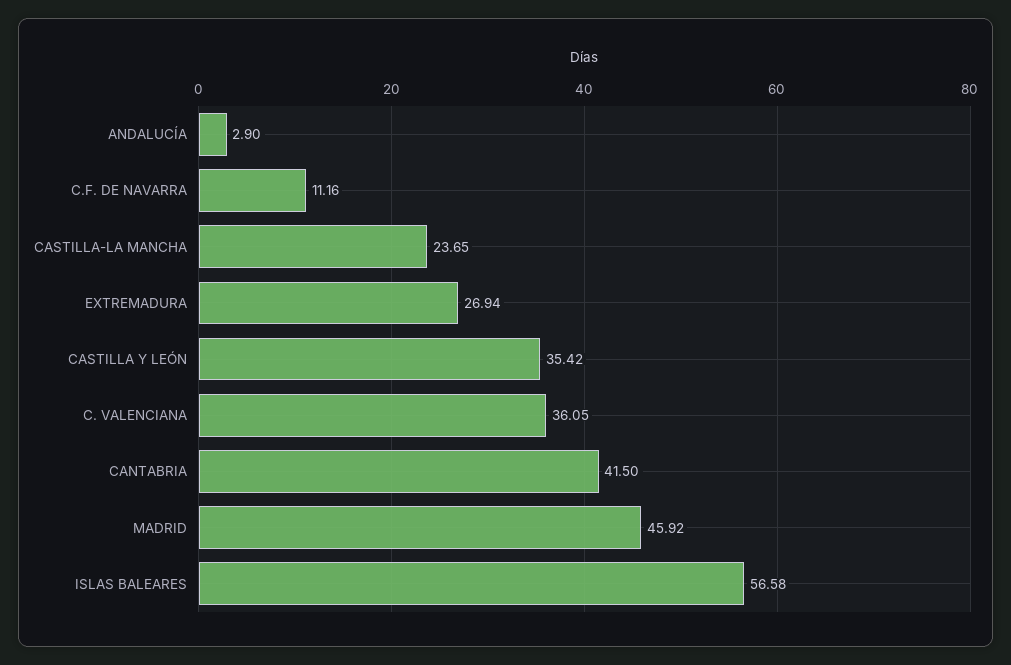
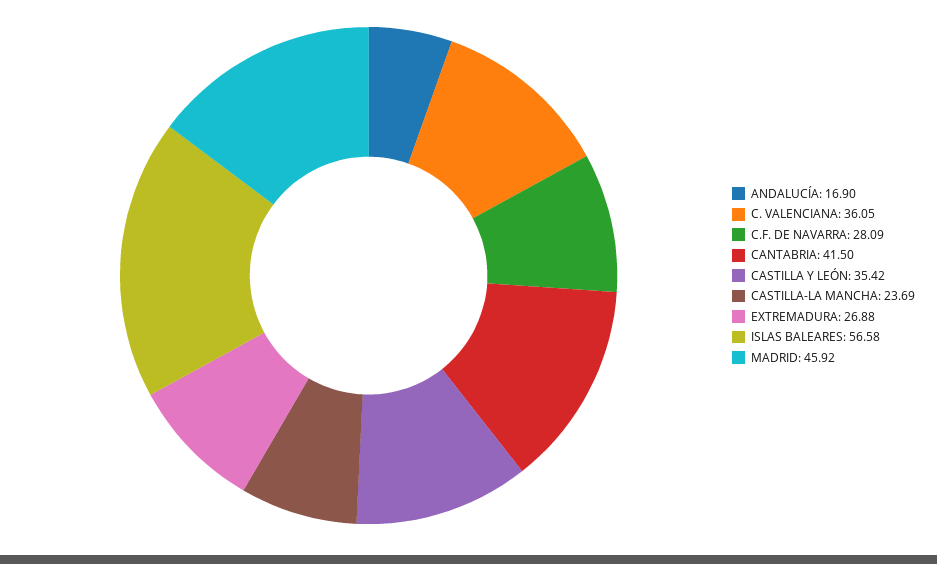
ANDALUCÍA: 2.9 -> 16.9
C.F. DE NAVARRA: 11.16 -> 28.09
CASTILLA-LA MANCHA: 23.65 -> 23.69
EXTREMADURA: 26.94 -> 26.88

